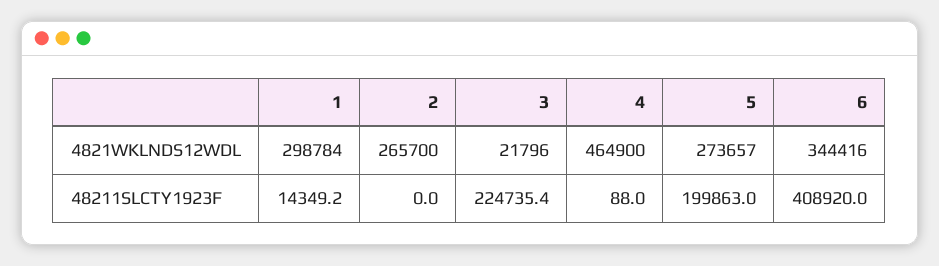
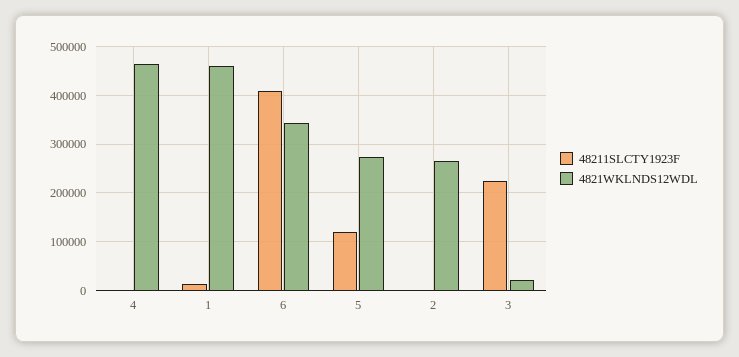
4821WKLNDS12WDL, 1: 298784 -> 460000
48211SLCTY1923F, 5: 199863 -> 120000

